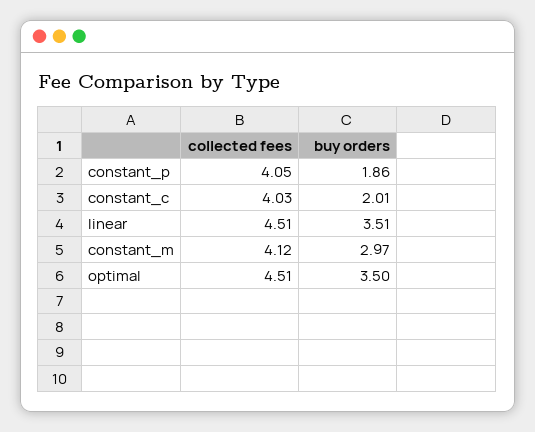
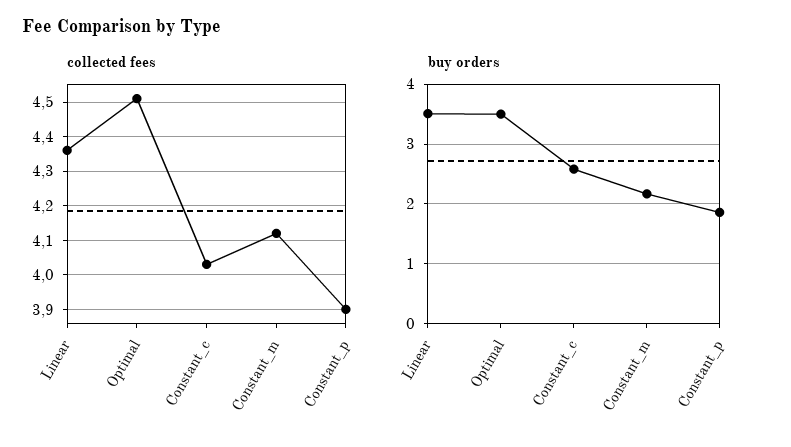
collected fees, constant_p: 4.05 -> 3.9
buy orders, constant_c: 2.01 -> 2.6
collected fees, linear: 4.51 -> 4.35
buy orders, constant_m: 2.97 -> 2.2

